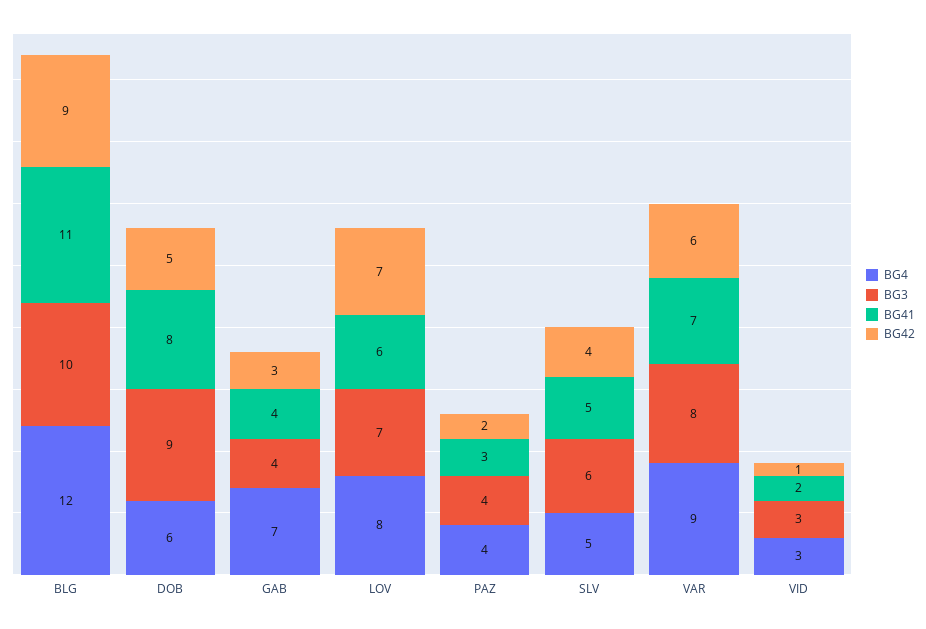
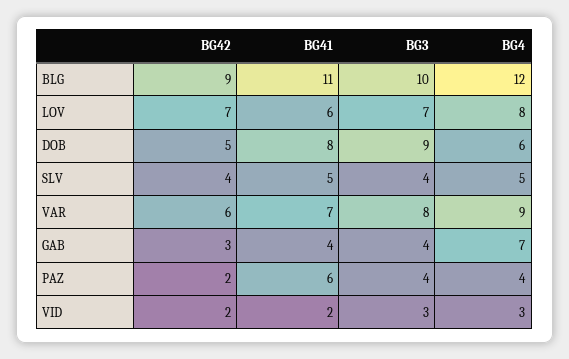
BG41, PAZ: 3 -> 6
BG3, SLV: 6 -> 4
BG42, VID: 1 -> 2

